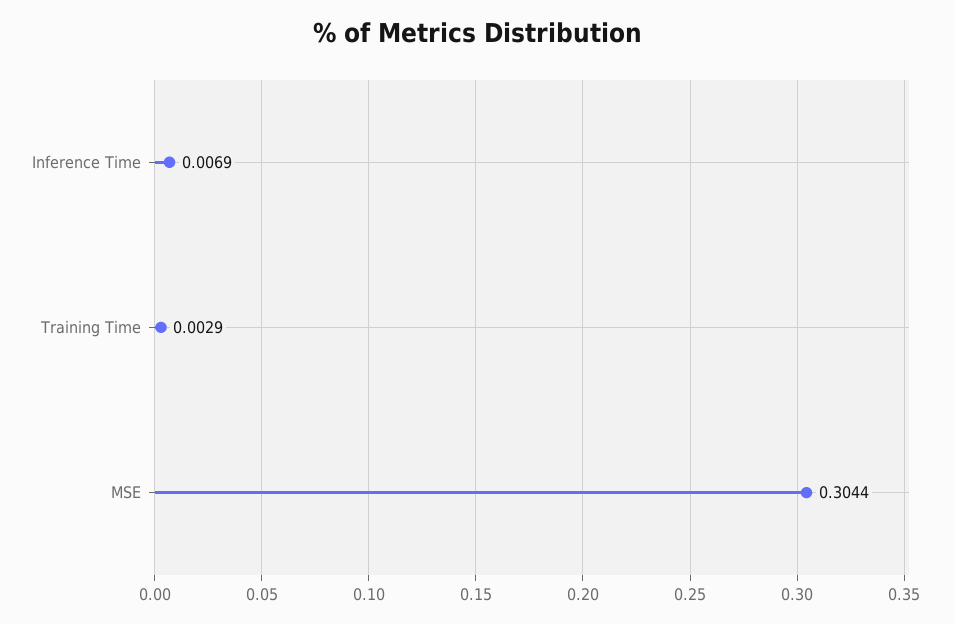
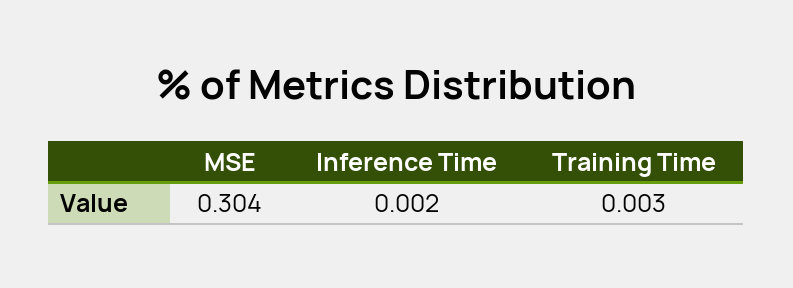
Inference Time: 0.0069 -> 0.002

